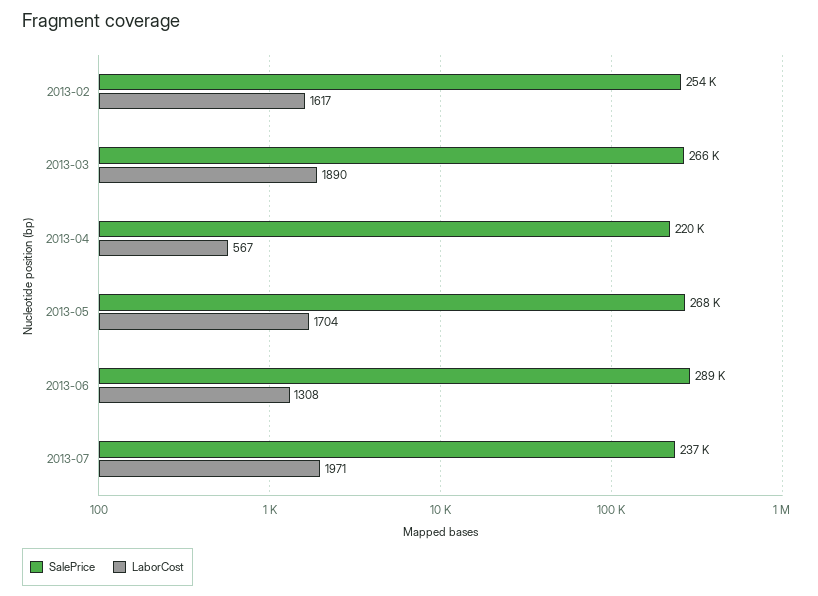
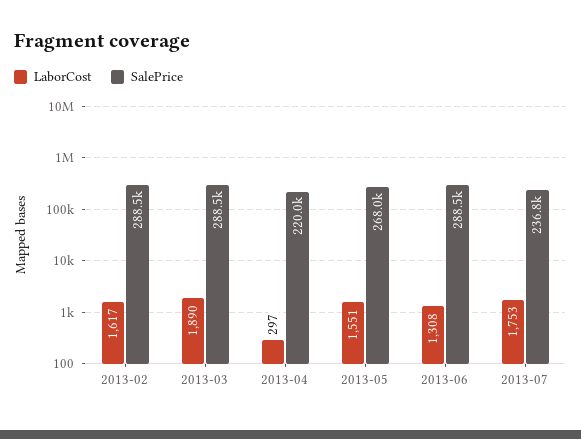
SalePrice, 2013-02: 254000 -> 288500
SalePrice, 2013-03: 266000 -> 288500
LaborCost, 2013-04: 567 -> 297
LaborCost, 2013-05: 1704 -> 1551
LaborCost, 2013-07: 1971 -> 1753

